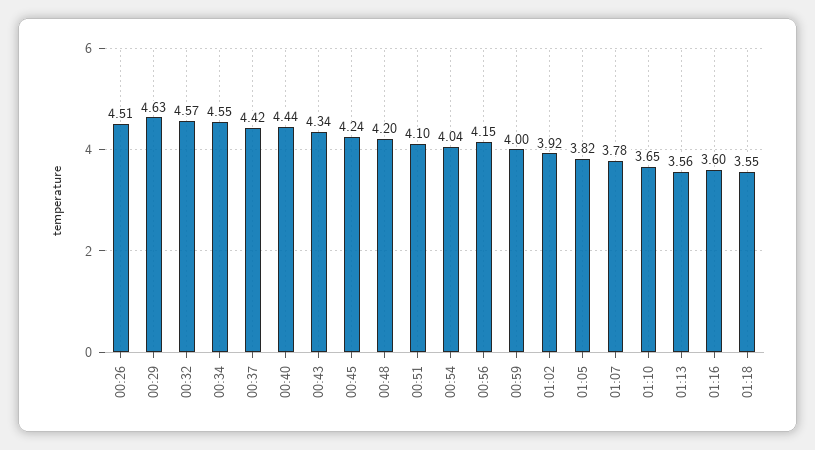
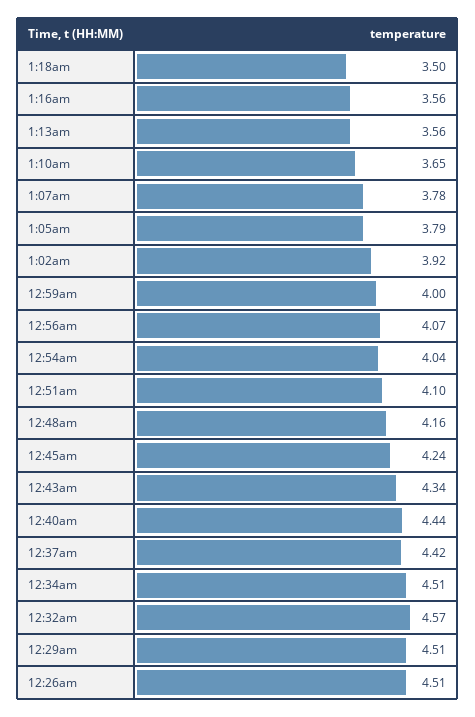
00:29: 4.63 -> 4.51
00:34: 4.55 -> 4.51
00:48: 4.2 -> 4.16
00:56: 4.15 -> 4.07
01:05: 3.82 -> 3.79
01:16: 3.6 -> 3.56
01:18: 3.55 -> 3.5

